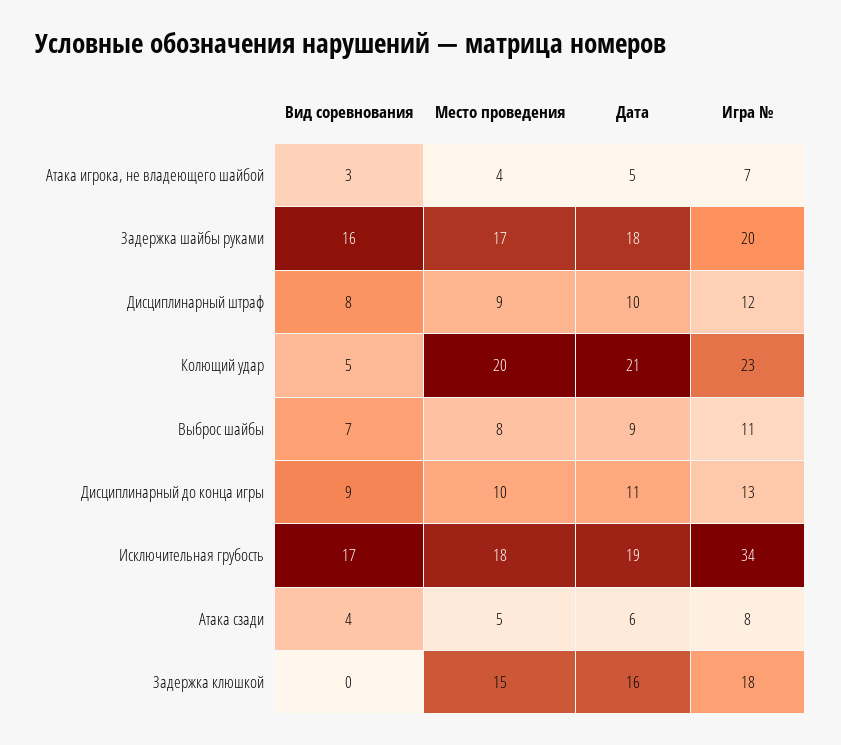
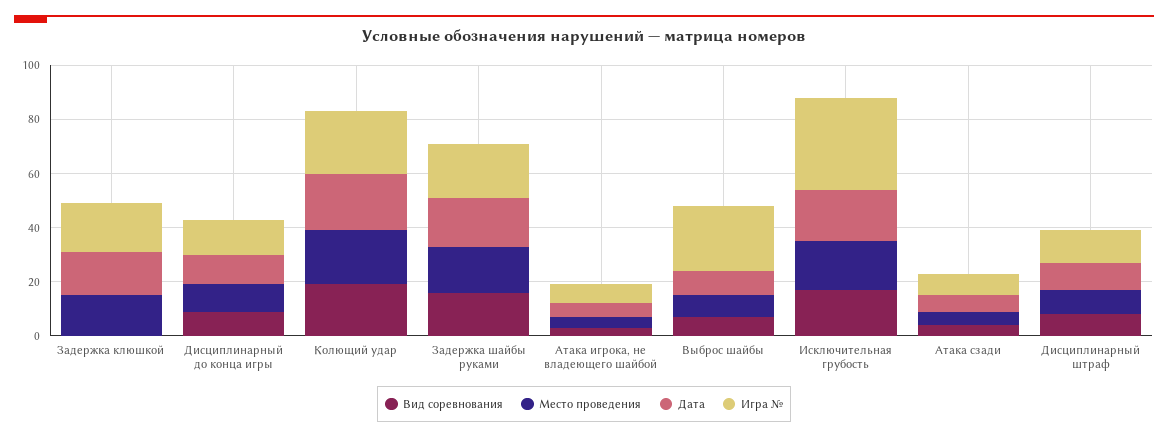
Вид соревнования, Колющий удар: 5 -> 20
Игра №, Выброс шайбы: 11 -> 25

